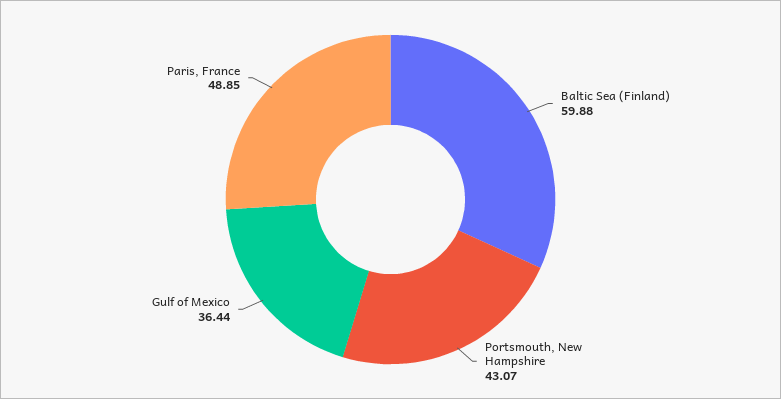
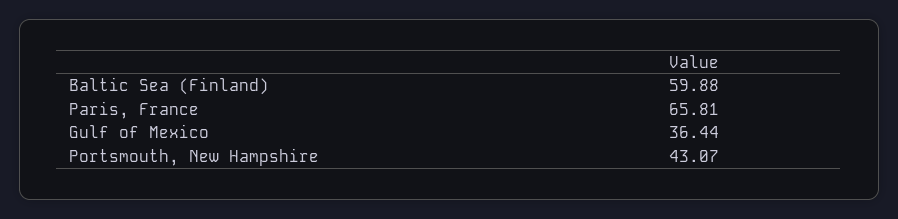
Paris, France: 48.85 -> 65.81

